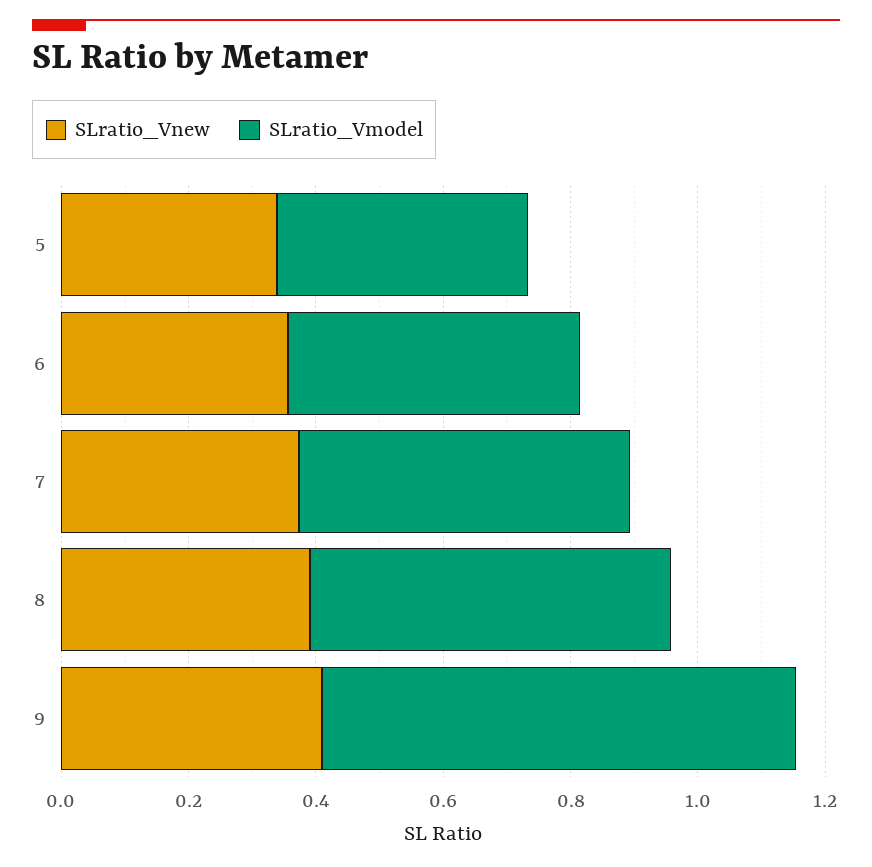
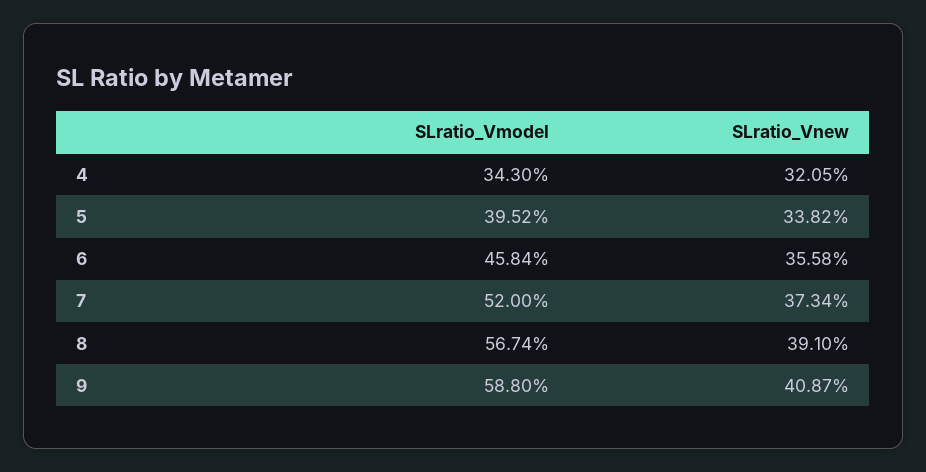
SLratio_Vmodel, 9: 0.75 -> 0.588
SLratio_Vmodel, 4: none -> 0.343
SLratio_Vnew, 4: none -> 0.3205

